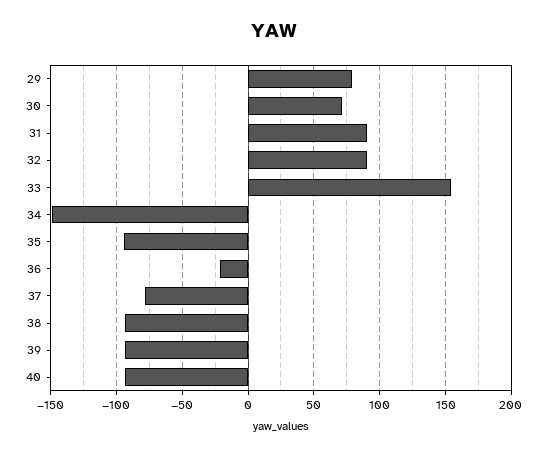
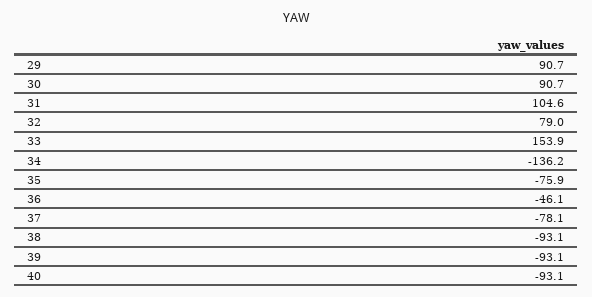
29: 80 -> 90.7
30: 70 -> 90.7
31: 90 -> 104.6
32: 90 -> 79
34: -150 -> -136.2
35: -95 -> -75.9
36: -20 -> -46.1

